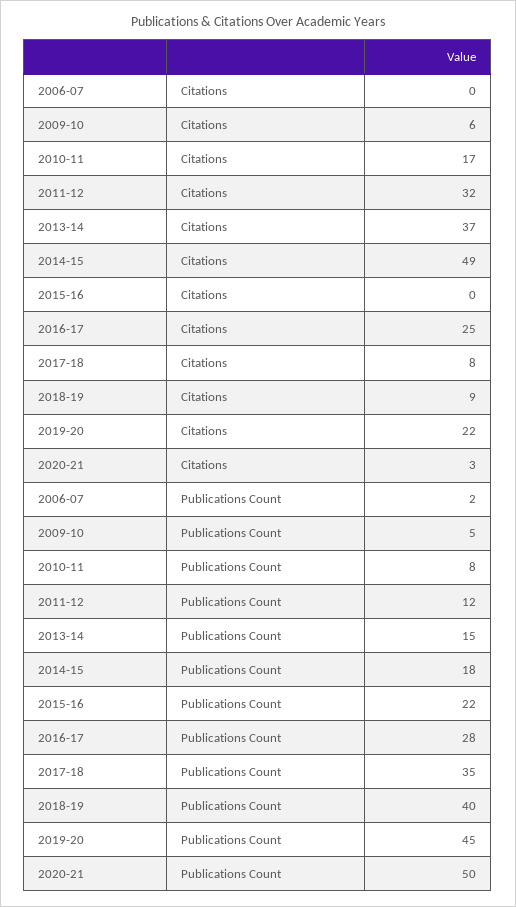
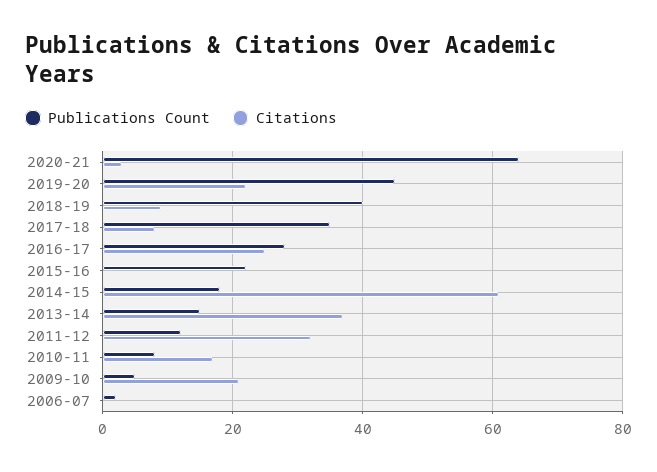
Citations, 2009-10: 6 -> 20
Citations, 2014-15: 49 -> 60
Publications Count, 2020-21: 50 -> 65

